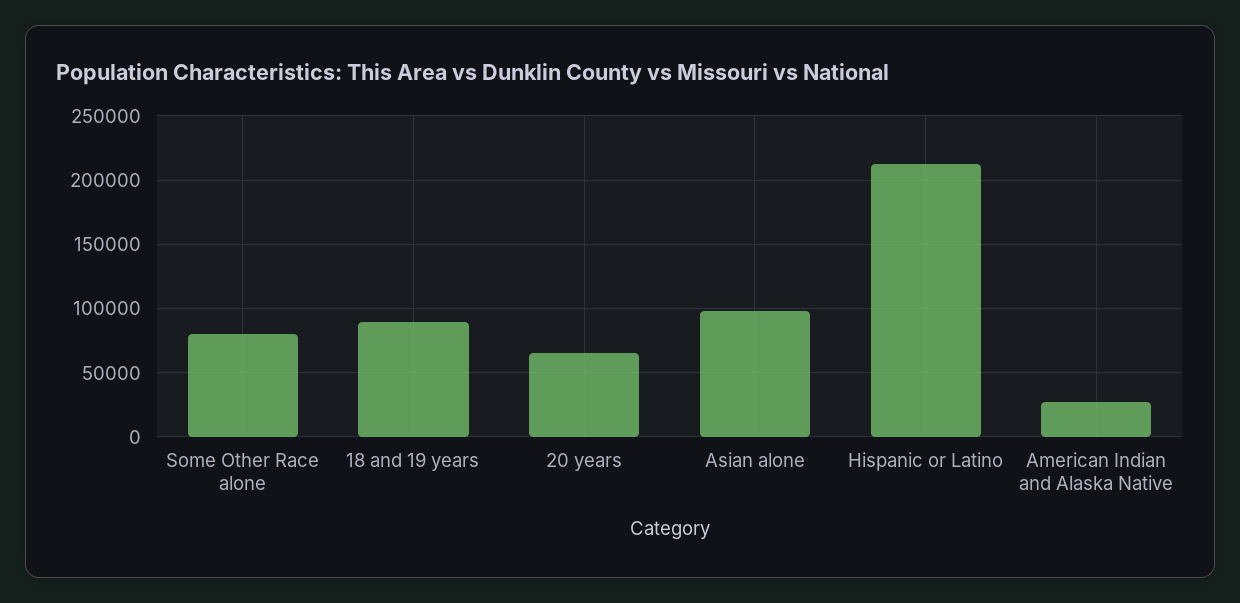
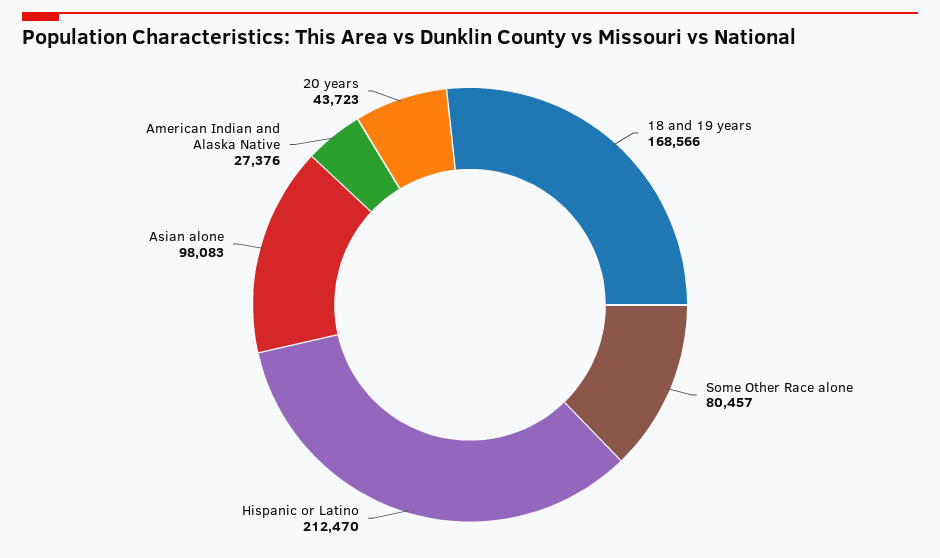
18 and 19 years: 90000 -> 168566
20 years: 65000 -> 43723

